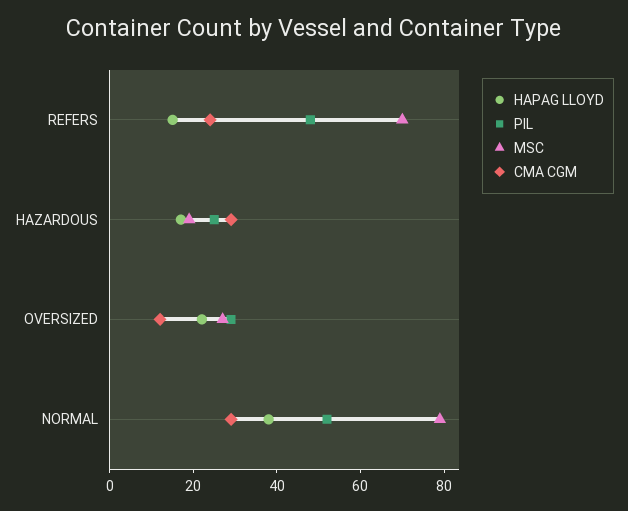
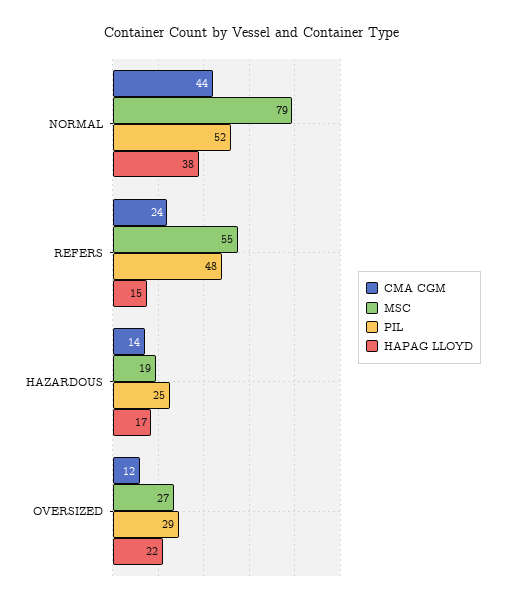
MSC, REFERS: 70 -> 55
CMA CGM, HAZARDOUS: 30 -> 14
CMA CGM, NORMAL: 30 -> 44

